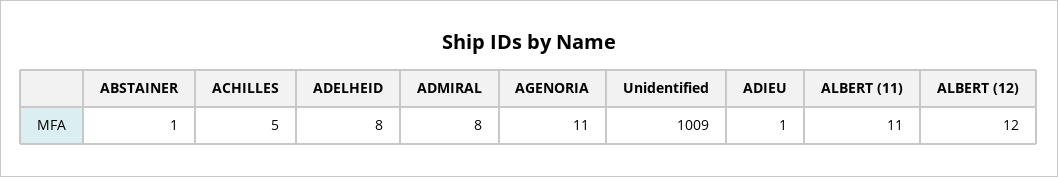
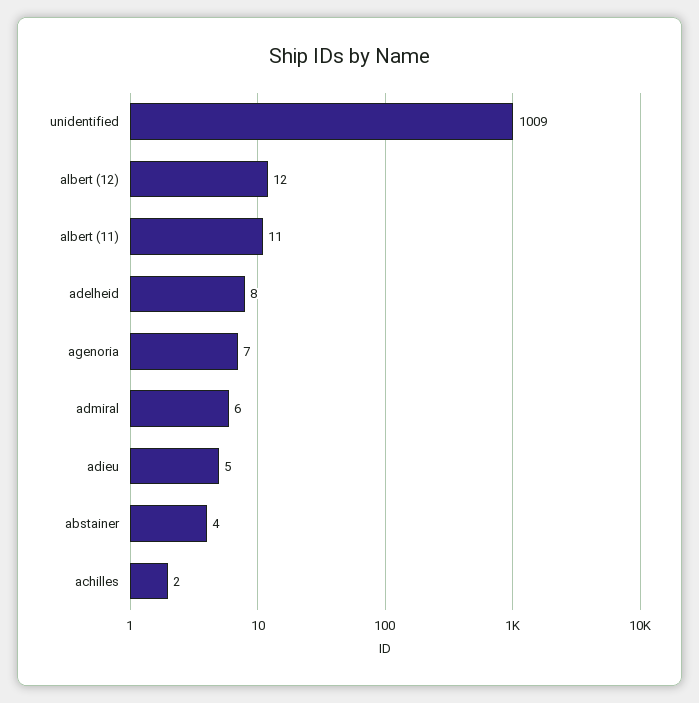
ABSTAINER: 1 -> 4
ACHILLES: 5 -> 2
ADMIRAL: 8 -> 6
AGENORIA: 11 -> 7
ADIEU: 1 -> 5

